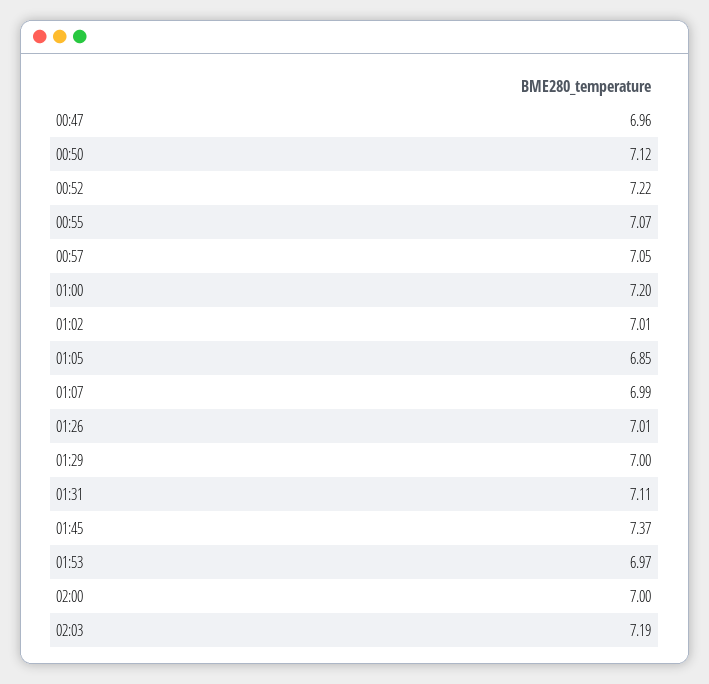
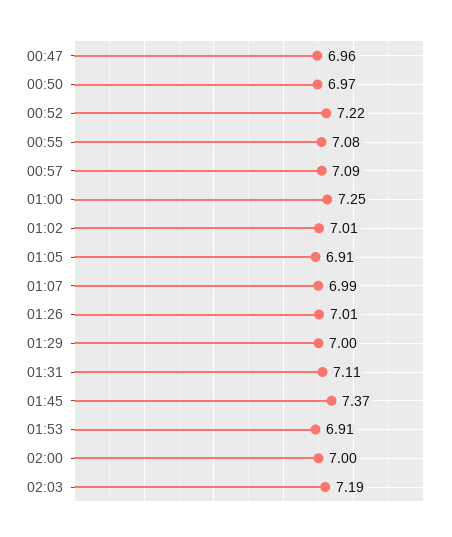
00:50: 7.12 -> 6.97
00:55: 7.07 -> 7.08
00:57: 7.05 -> 7.09
01:00: 7.2 -> 7.25
01:05: 6.85 -> 6.91
01:53: 6.97 -> 6.91

